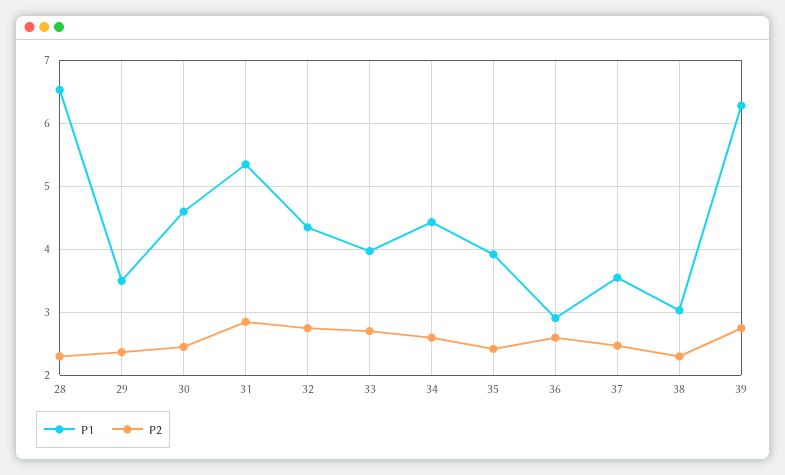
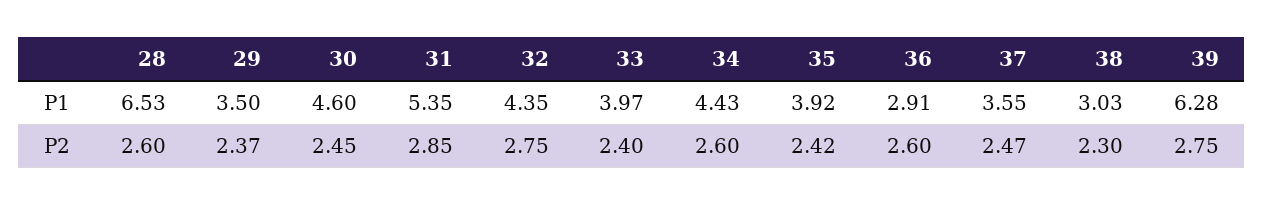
P2, 28: 2.3 -> 2.6
P2, 33: 2.7 -> 2.4

